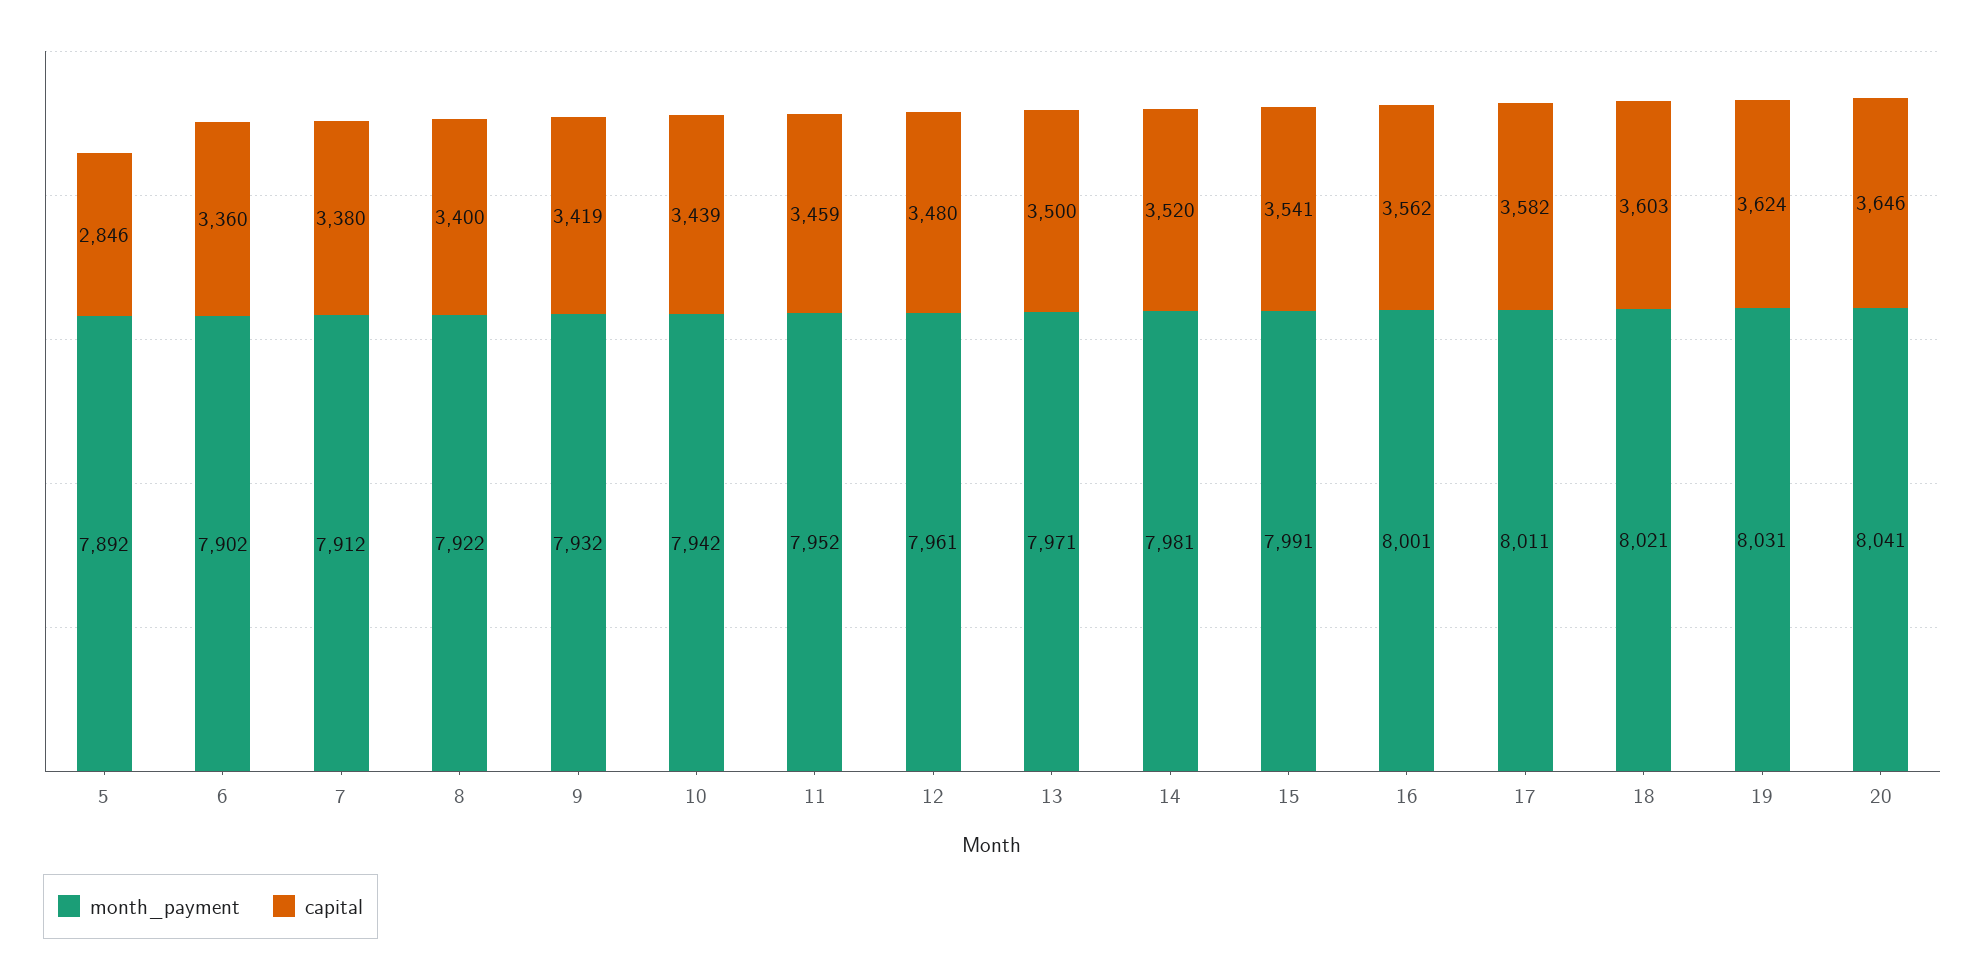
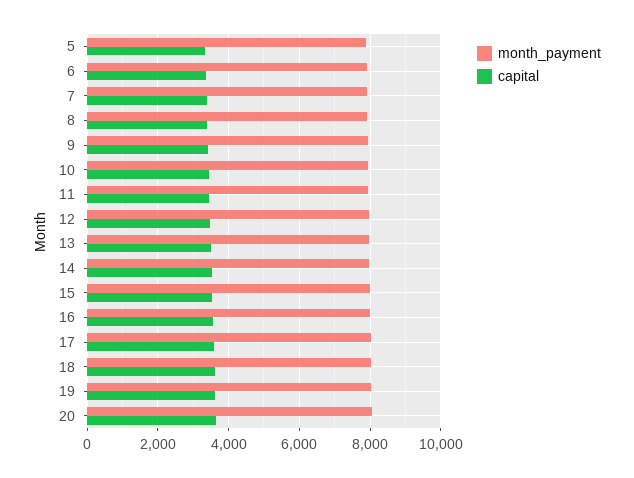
capital, 5: 2846 -> 3400

